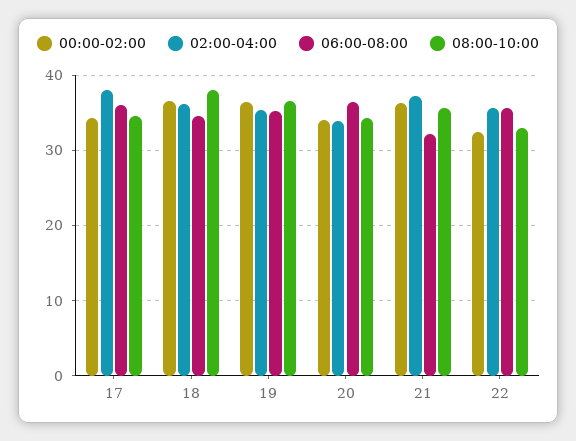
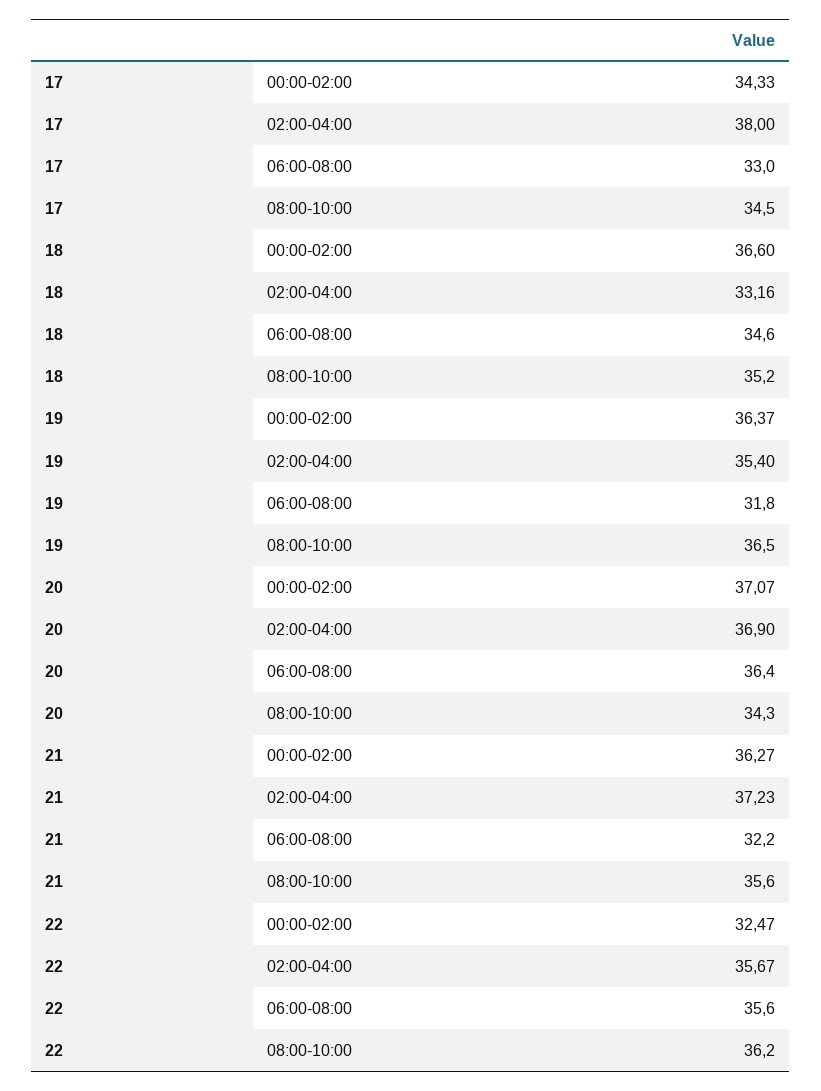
06:00-08:00, 17: 36 -> 33
02:00-04:00, 18: 36 -> 33.16
08:00-10:00, 18: 38 -> 35.2
06:00-08:00, 19: 35 -> 31.8
00:00-02:00, 20: 34 -> 37.07
02:00-04:00, 20: 34 -> 36.9
08:00-10:00, 22: 33 -> 36.2

